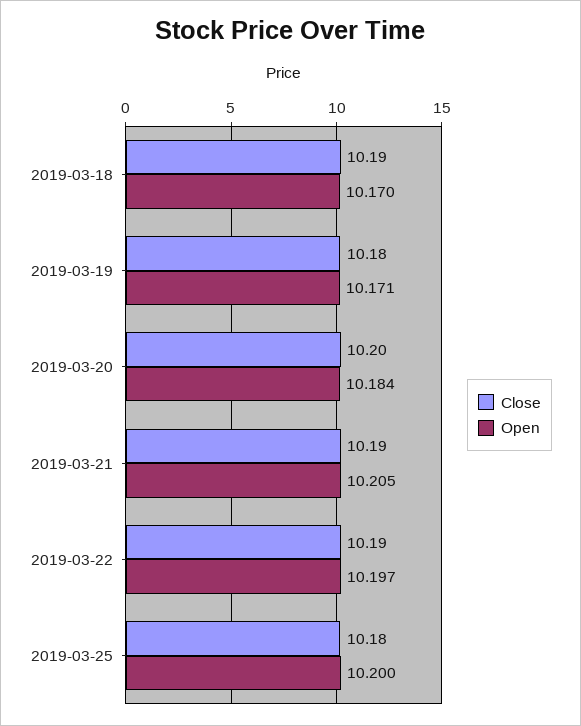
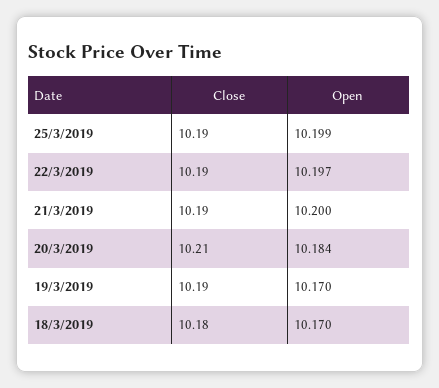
Close, 2019-03-18: 10.19 -> 10.18
Close, 2019-03-19: 10.18 -> 10.19
Open, 2019-03-19: 10.171 -> 10.17
Close, 2019-03-20: 10.2 -> 10.21
Open, 2019-03-21: 10.205 -> 10.2
Close, 2019-03-25: 10.18 -> 10.19
Open, 2019-03-25: 10.2 -> 10.199

